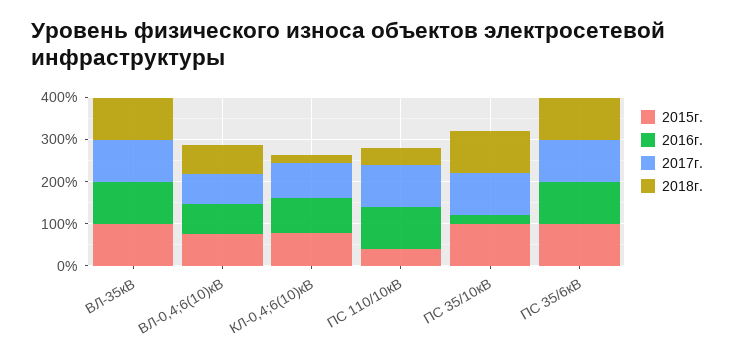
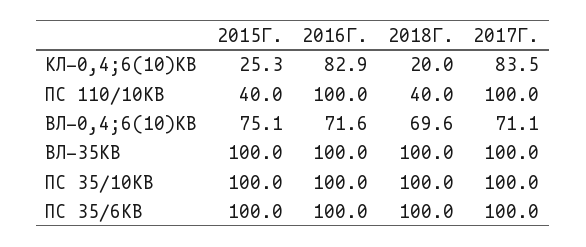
2015г., КЛ-0,4;6(10)кВ: 80 -> 25.3
2016г., ПС 35/10кВ: 20 -> 100

